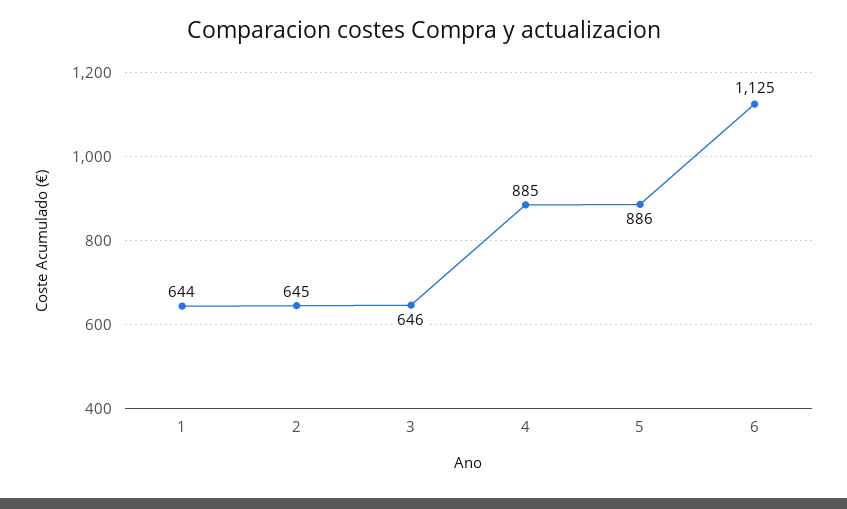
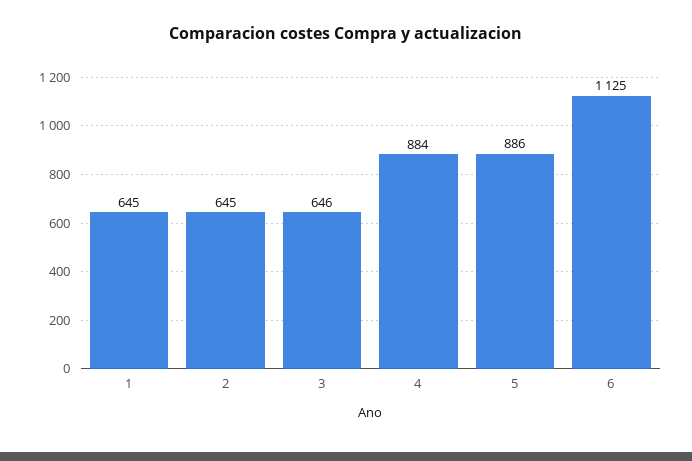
1: 644 -> 645
4: 885 -> 884

